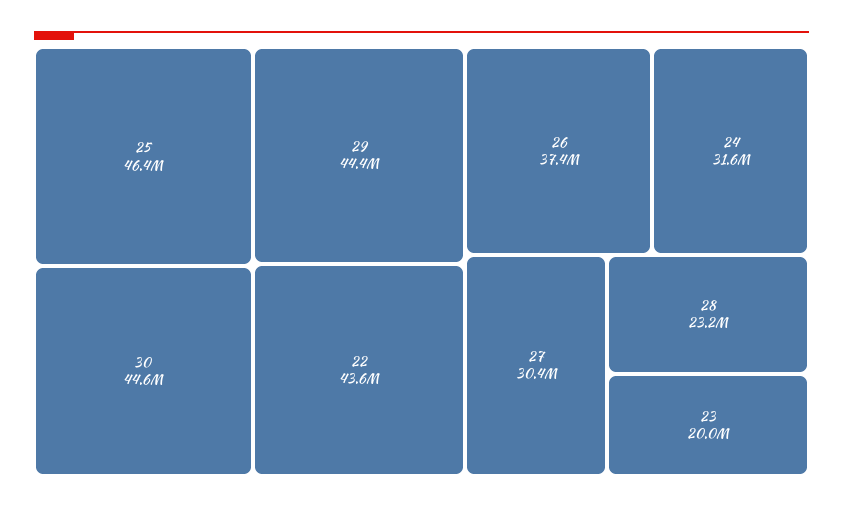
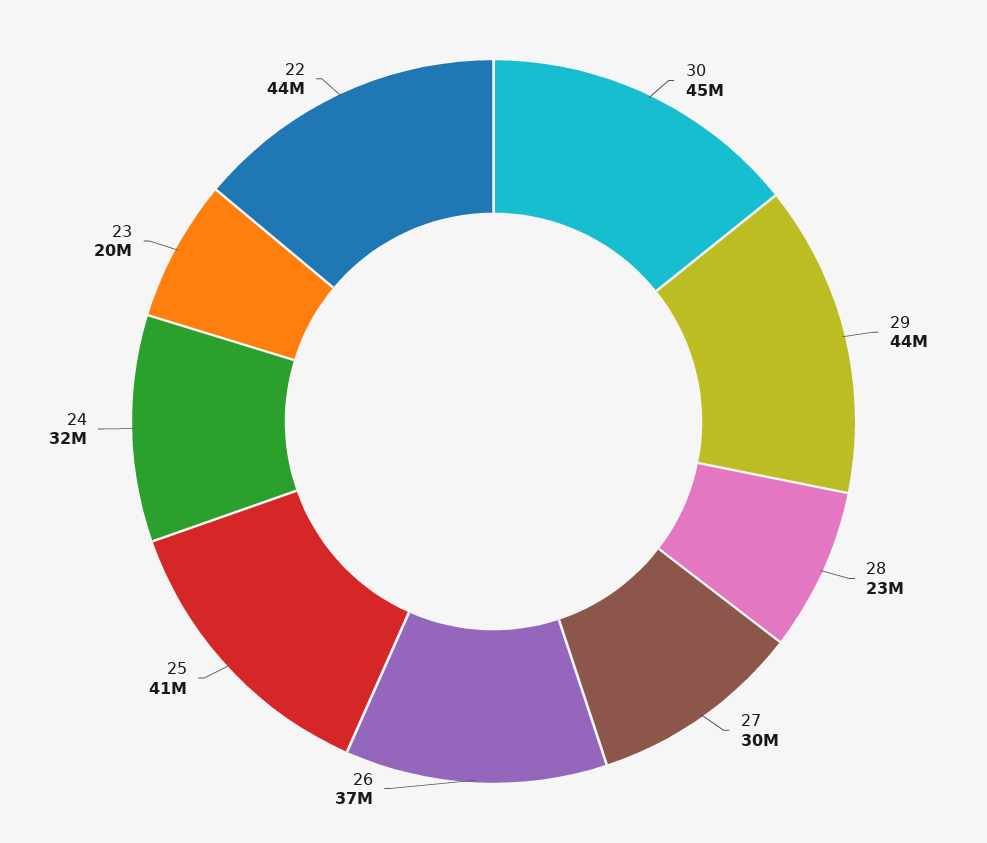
25: 46400000 -> 41000000

